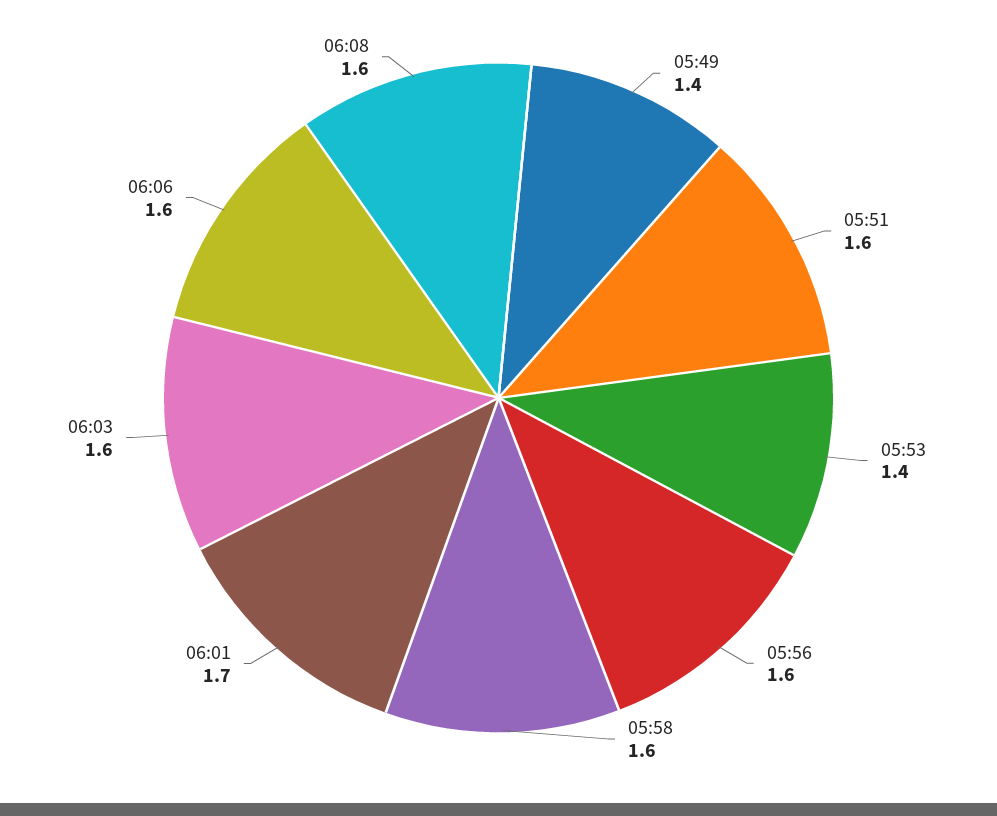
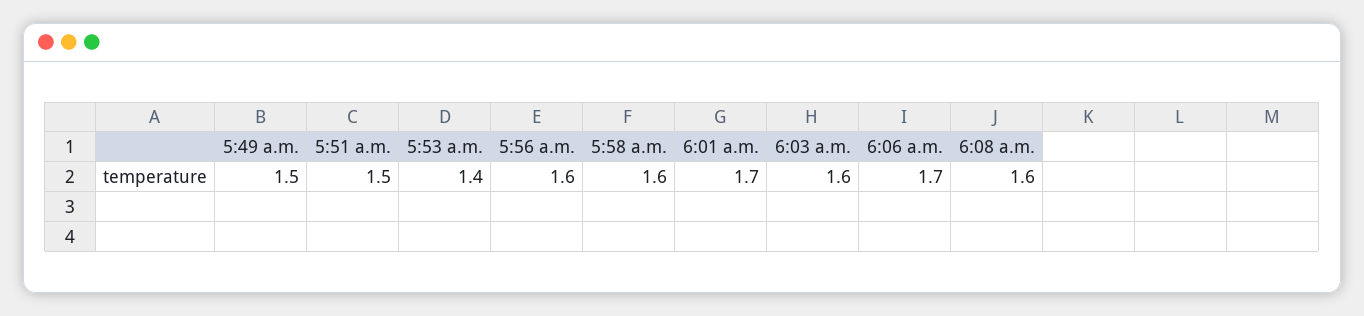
05:49: 1.4 -> 1.5
05:51: 1.6 -> 1.5
06:06: 1.6 -> 1.7

